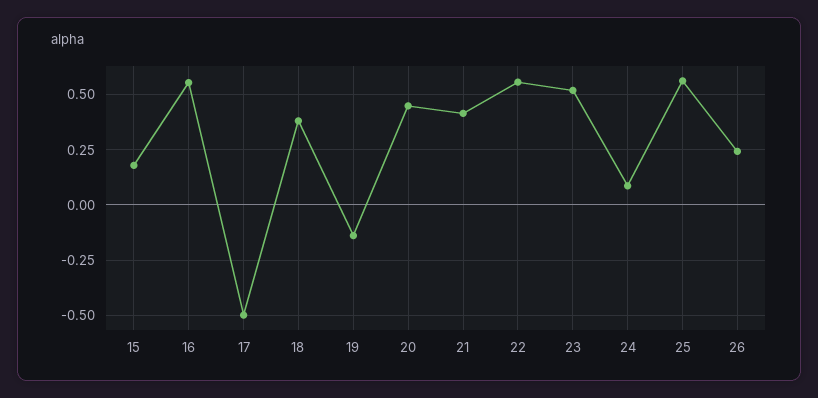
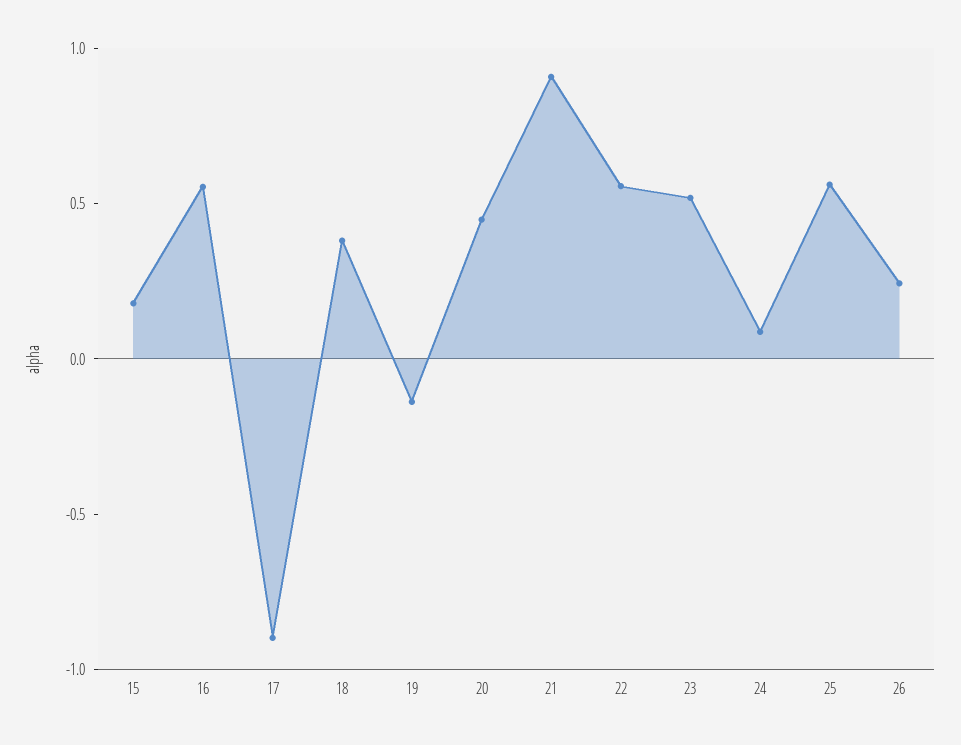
17: -0.5 -> -0.9
21: 0.4 -> 0.9

